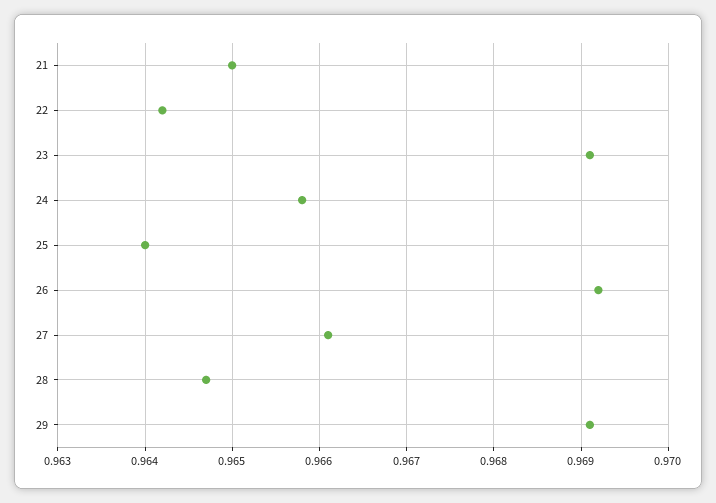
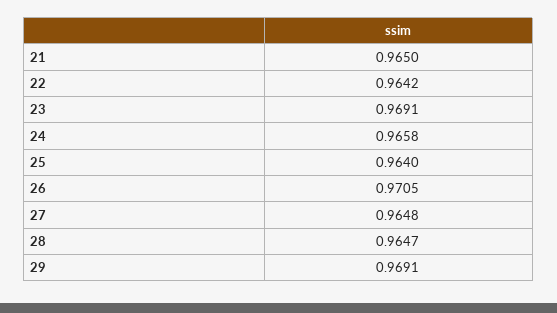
26: 0.9692 -> 0.9705
27: 0.9661 -> 0.9648

